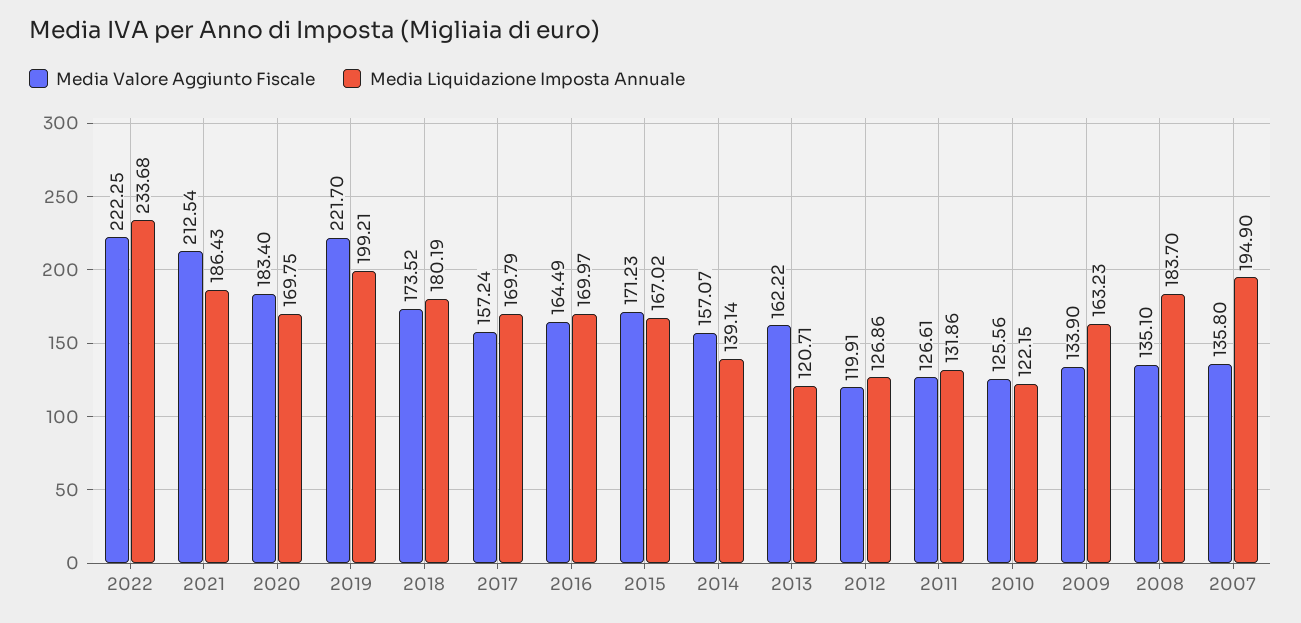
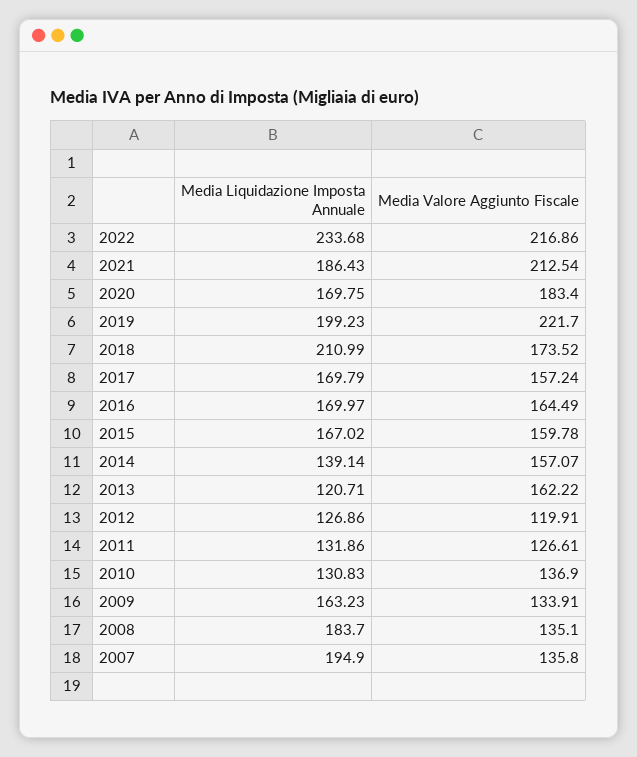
Media Valore Aggiunto Fiscale, 2022: 222.25 -> 216.86
Media Liquidazione Imposta Annuale, 2019: 199.21 -> 199.23
Media Liquidazione Imposta Annuale, 2018: 180.19 -> 210.99
Media Valore Aggiunto Fiscale, 2015: 171.23 -> 159.78
Media Valore Aggiunto Fiscale, 2010: 125.56 -> 136.9
Media Liquidazione Imposta Annuale, 2010: 122.15 -> 130.83
Media Valore Aggiunto Fiscale, 2009: 133.9 -> 133.91

